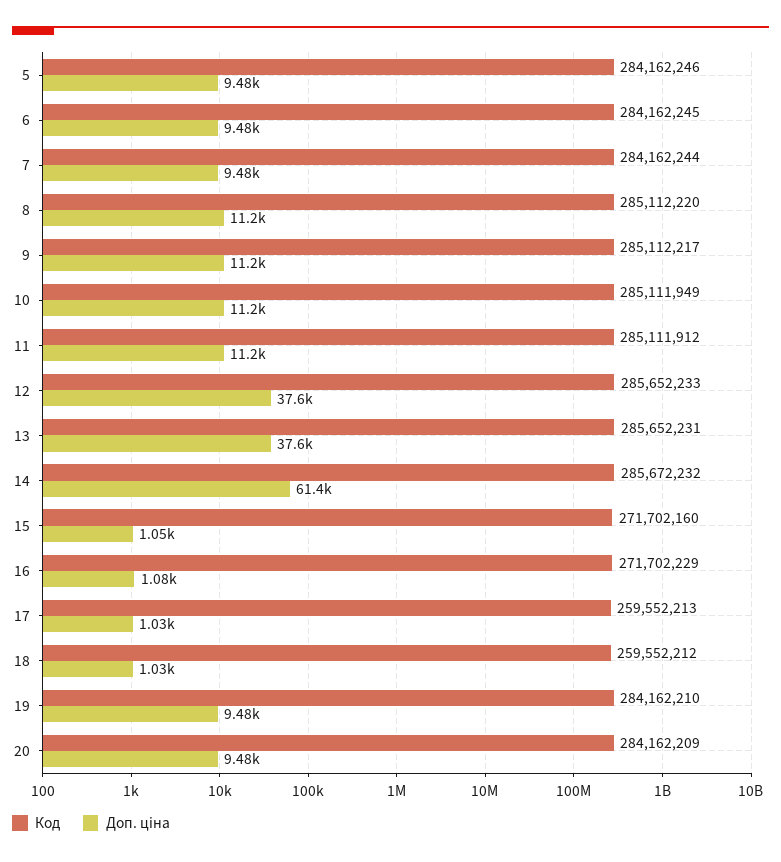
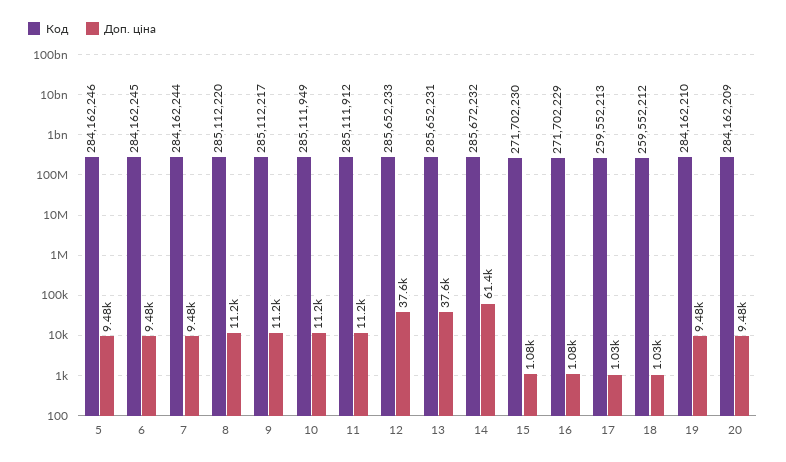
Код, 15: 271702160 -> 271702230
Доп. ціна, 15: 1050 -> 1080

